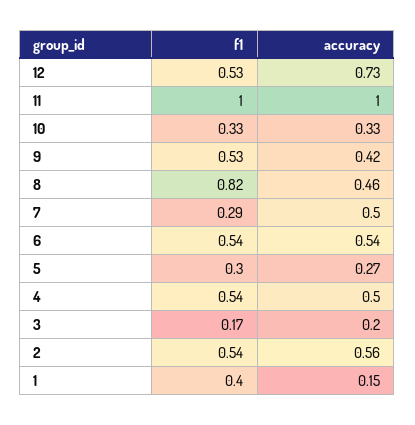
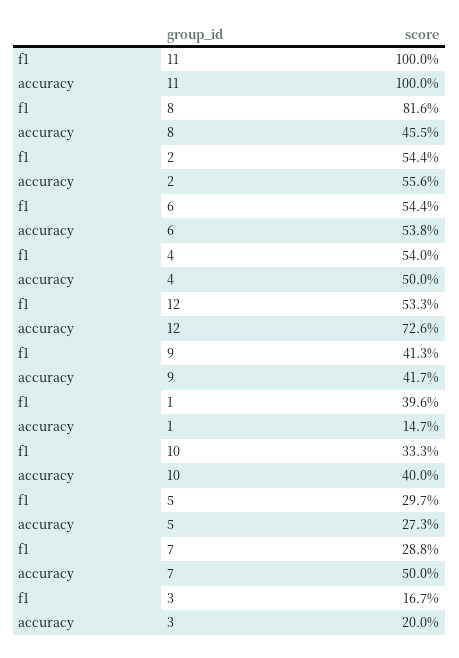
accuracy, 10: 0.33 -> 0.4
f1, 9: 0.53 -> 0.413

